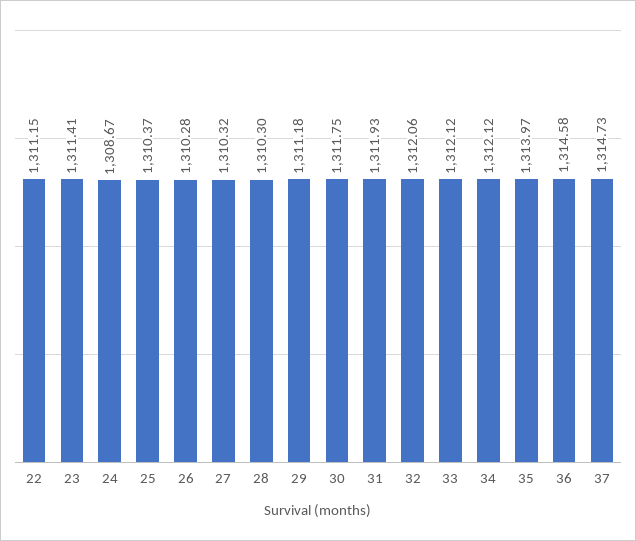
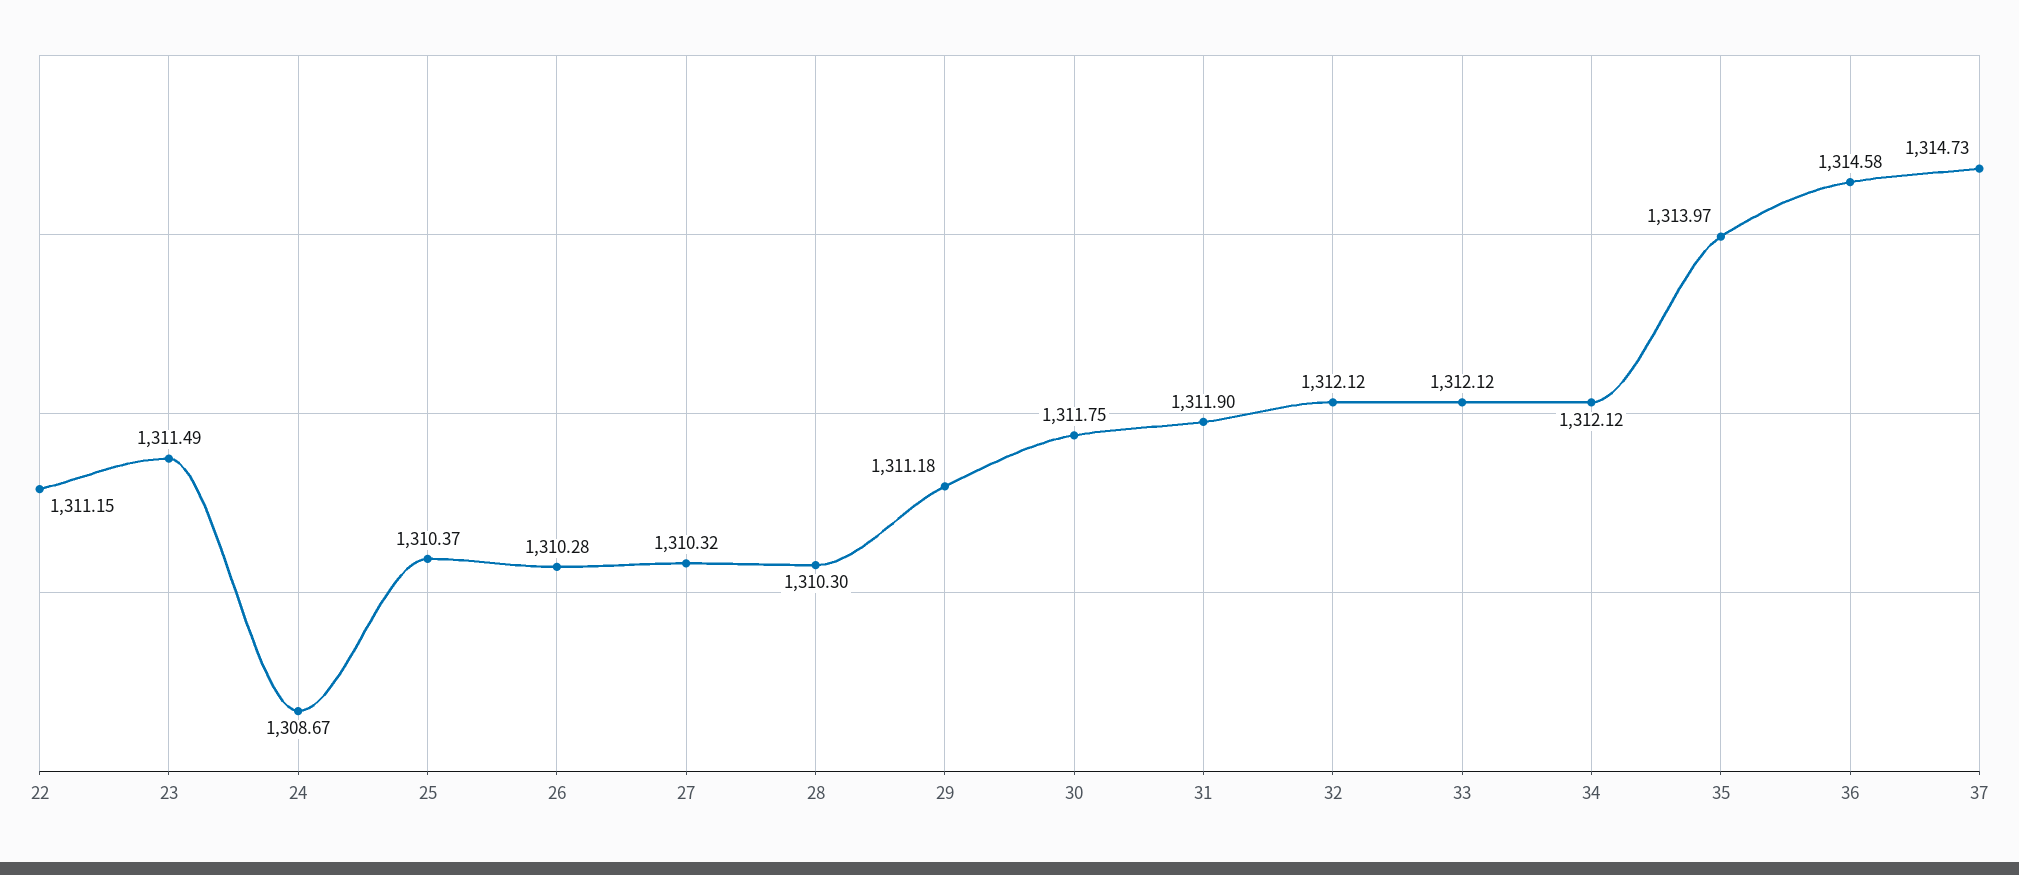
23: 1311.41 -> 1311.49
31: 1311.93 -> 1311.9
32: 1312.06 -> 1312.12

